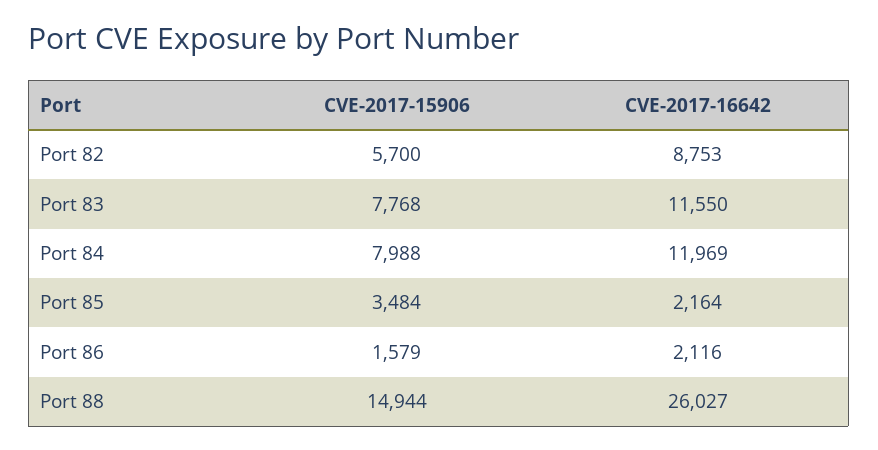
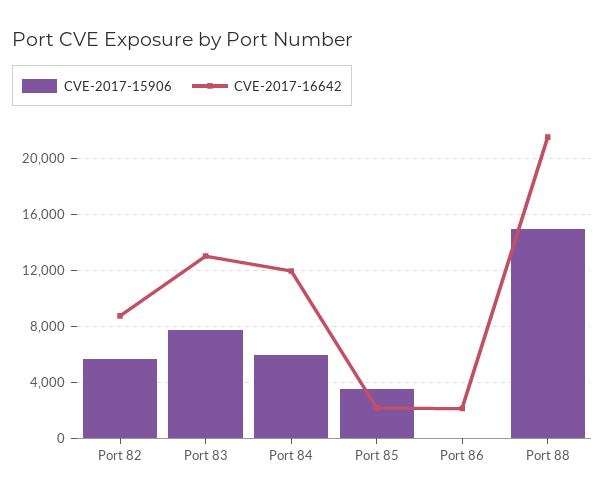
CVE-2017-16642, Port 83: 11550 -> 13000
CVE-2017-15906, Port 84: 7988 -> 6000
CVE-2017-15906, Port 86: 1579 -> 0
CVE-2017-16642, Port 88: 26027 -> 21500

